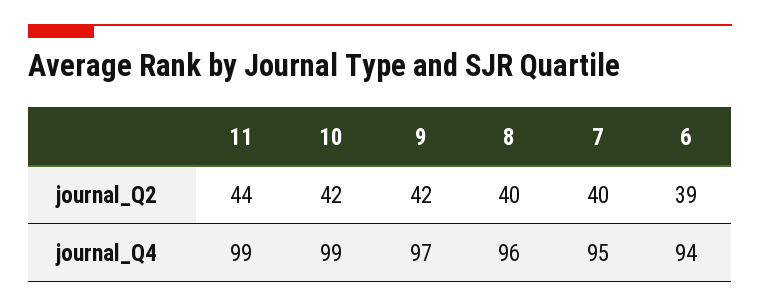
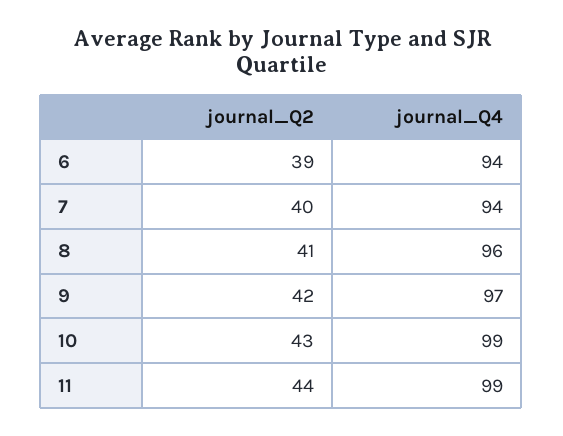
10, journal_Q2: 42 -> 43
8, journal_Q2: 40 -> 41
7, journal_Q4: 95 -> 94

